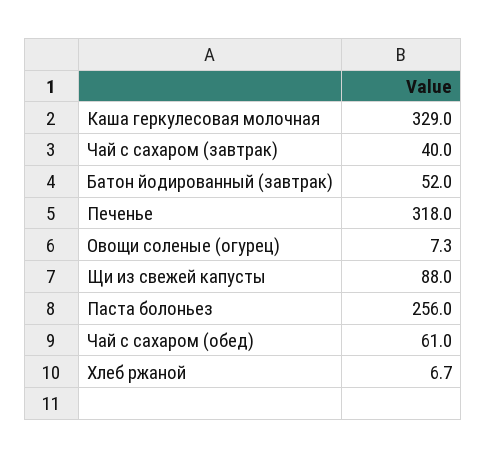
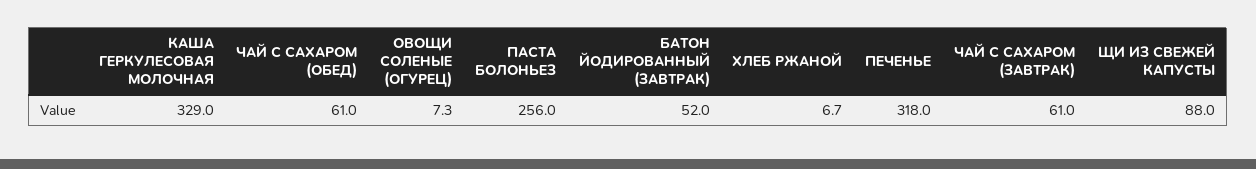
Чай с сахаром (завтрак): 40 -> 61

